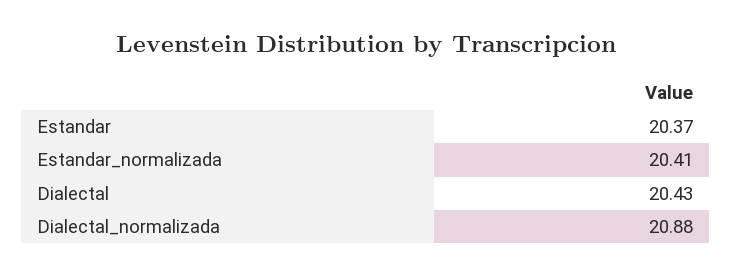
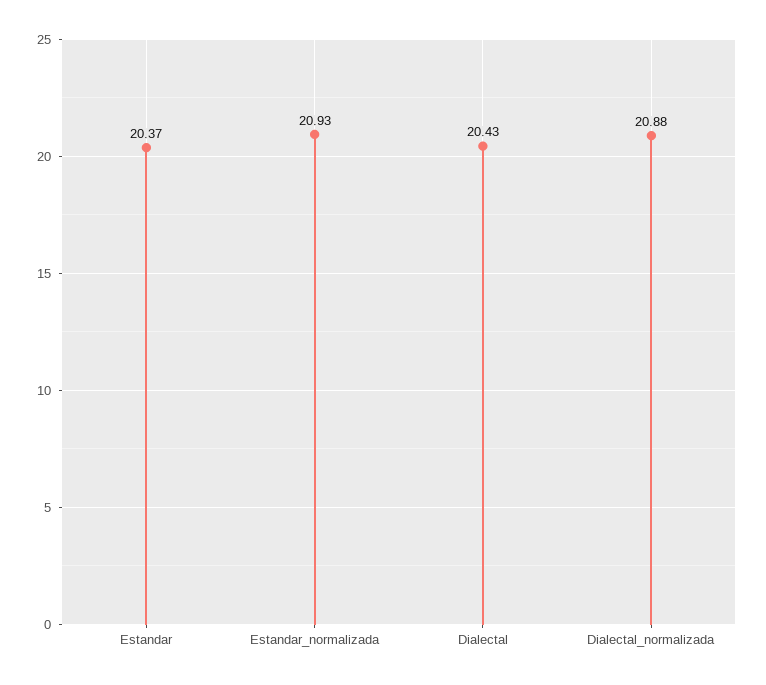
Estandar_normalizada: 20.41 -> 20.93

